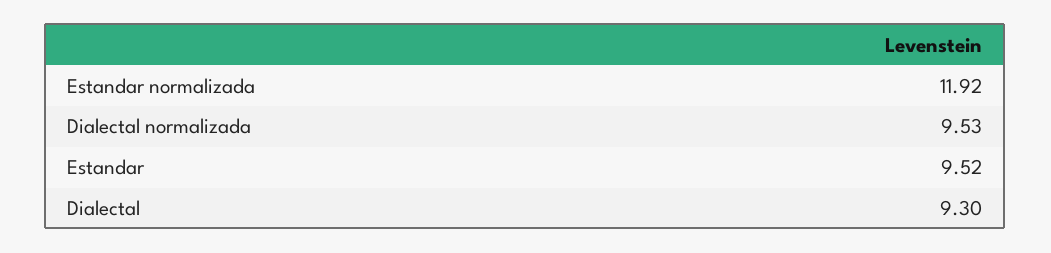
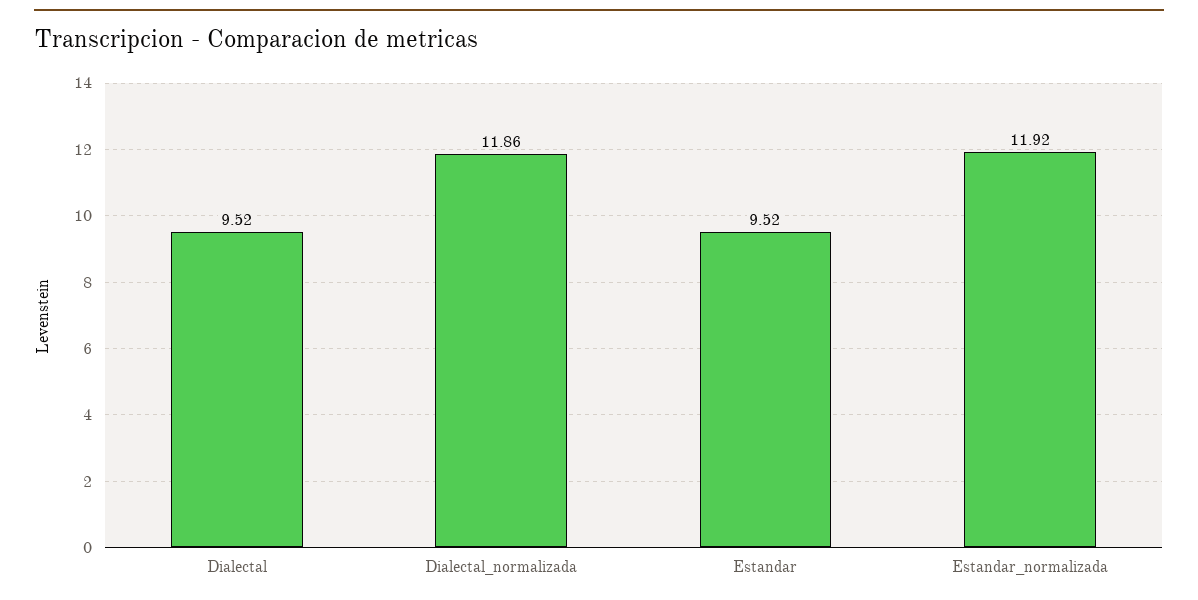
Dialectal normalizada: 9.53 -> 11.86
Dialectal: 9.3 -> 9.52

